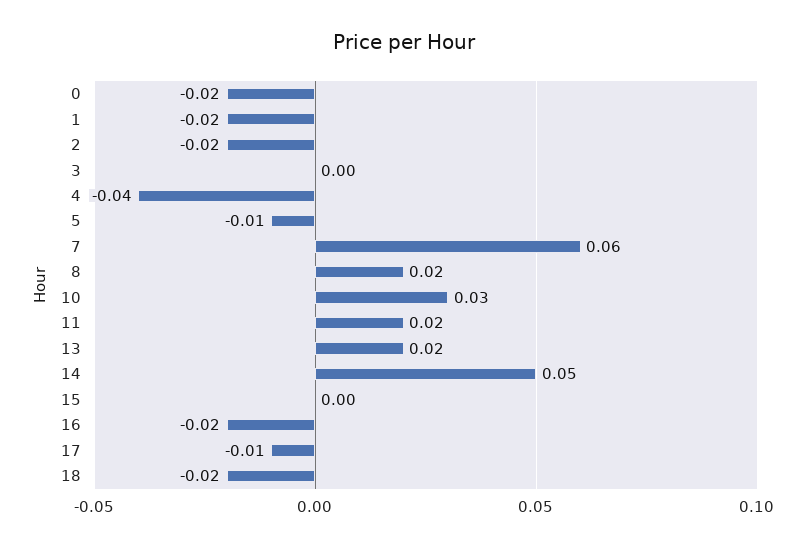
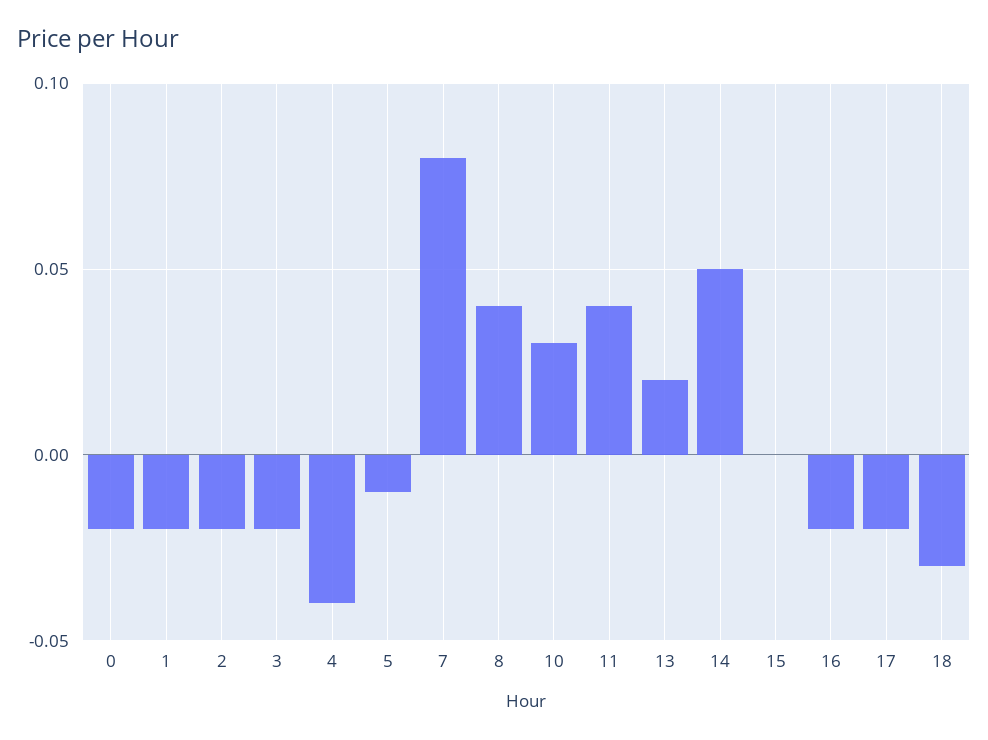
3: 0 -> -0.02
7: 0.06 -> 0.08
8: 0.02 -> 0.04
11: 0.02 -> 0.04
17: -0.01 -> -0.02
18: -0.02 -> -0.03

